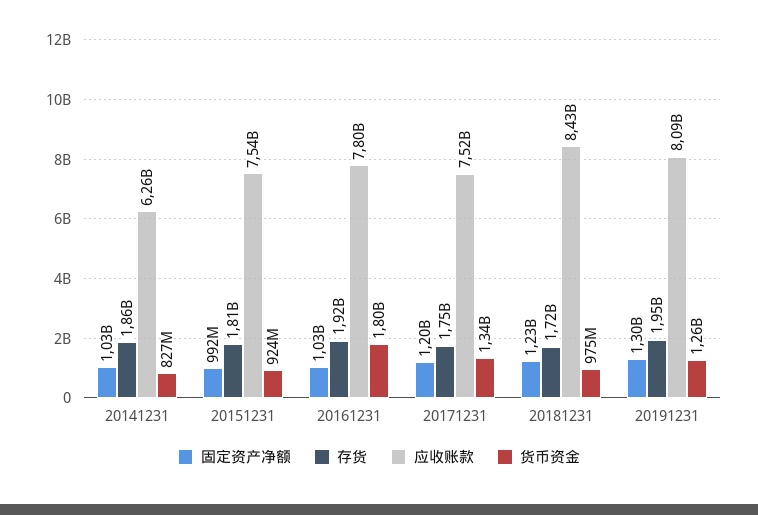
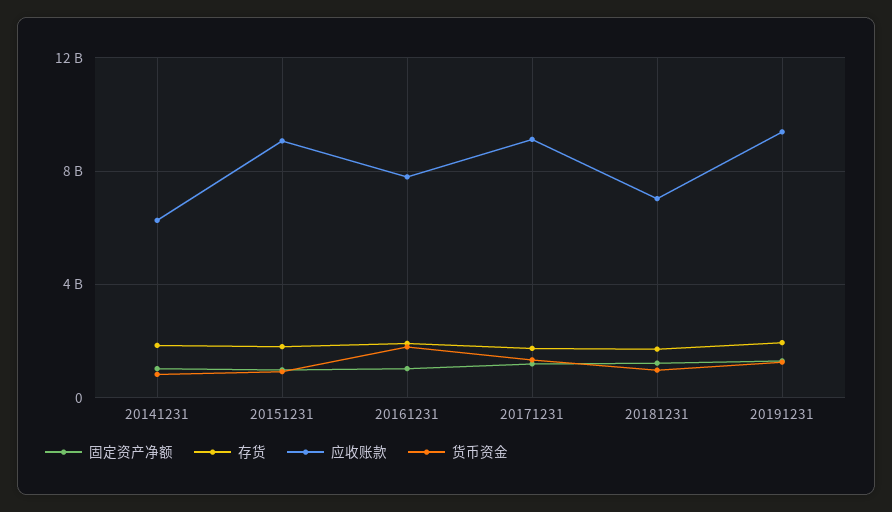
应收账款, 20151231: 7540000000 -> 9000000000
应收账款, 20171231: 7520000000 -> 9000000000
应收账款, 20181231: 8430000000 -> 7000000000
应收账款, 20191231: 8090000000 -> 9500000000

